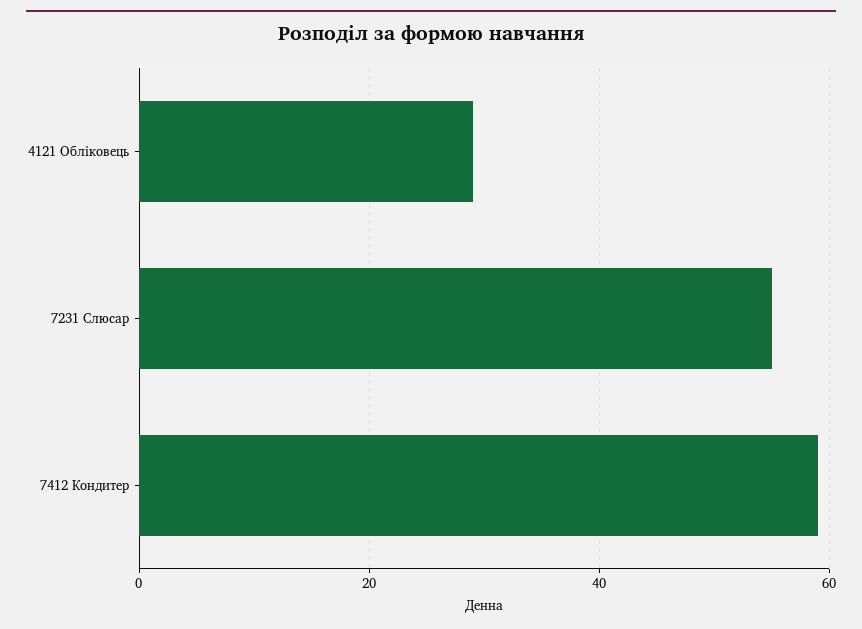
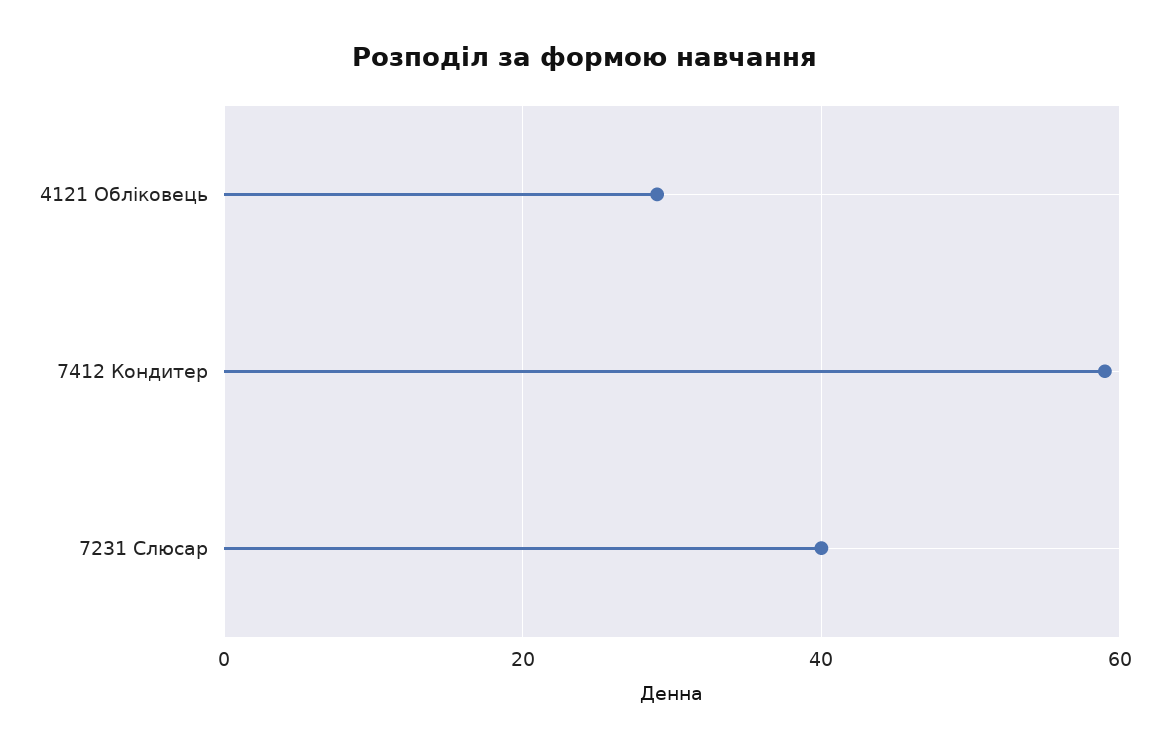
7231 Слюсар: 55 -> 40

